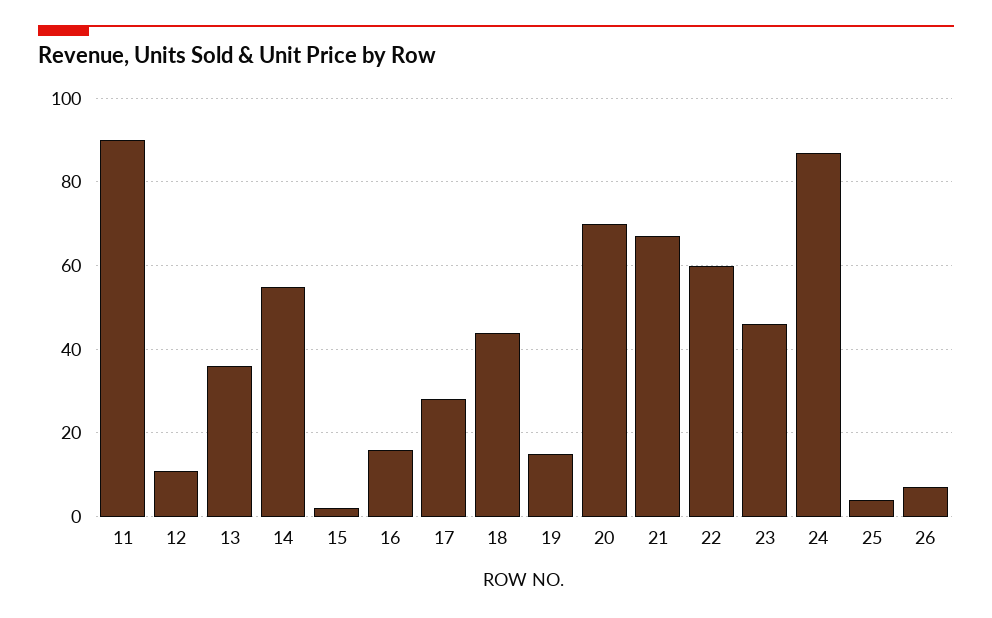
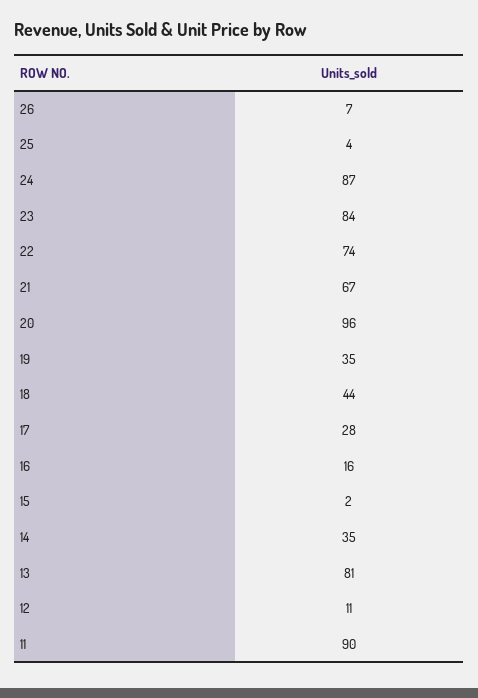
13: 35 -> 81
14: 55 -> 35
19: 15 -> 35
20: 70 -> 96
22: 60 -> 74
23: 45 -> 84

